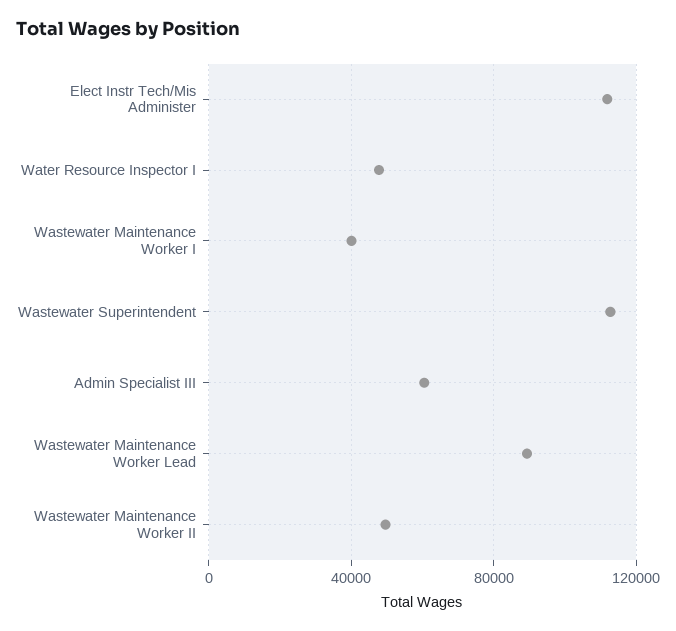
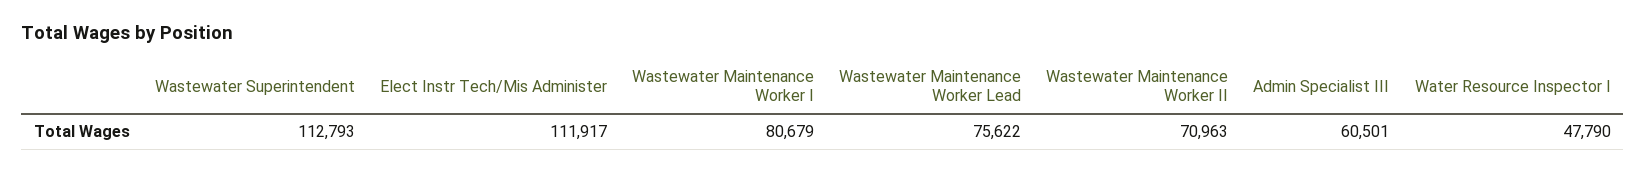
Wastewater Maintenance Worker I: 40000 -> 80679
Wastewater Maintenance Worker Lead: 90000 -> 75622
Wastewater Maintenance Worker II: 50000 -> 70963

